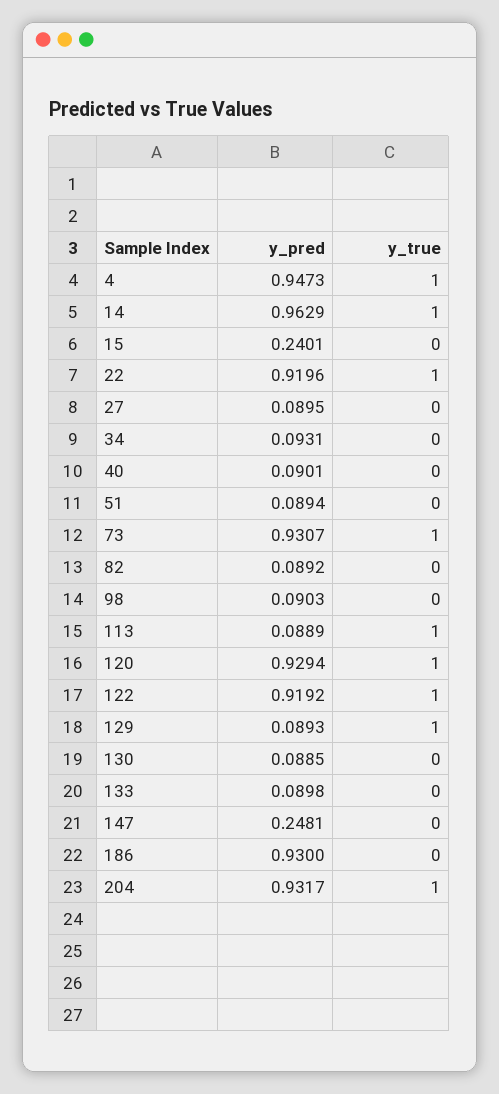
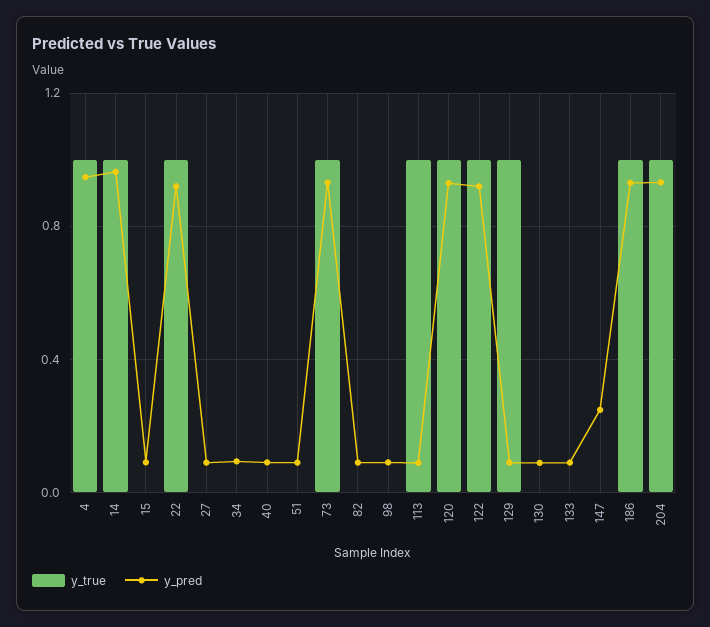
y_pred, 15: 0.2401 -> 0.1
y_true, 186: 0 -> 1

